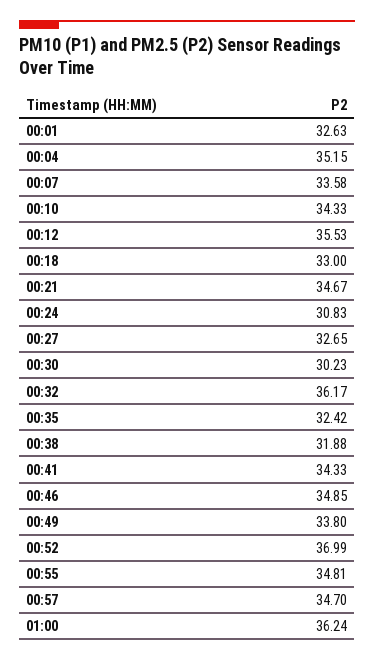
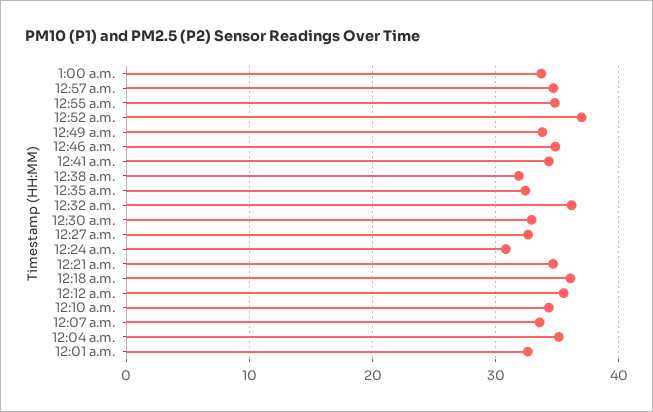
00:18: 33 -> 36
00:30: 30.23 -> 33
01:00: 36.24 -> 34

